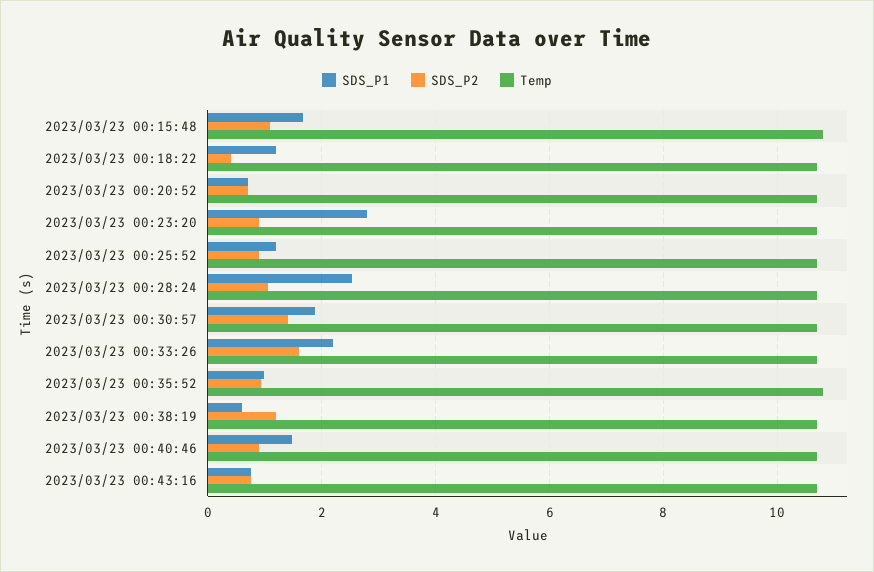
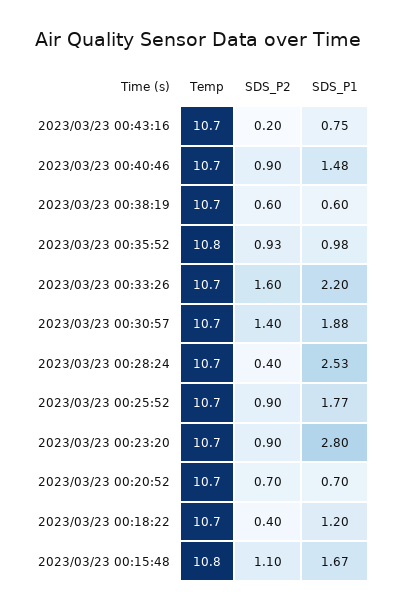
SDS_P1, 2023/03/23 00:25:52: 1.2 -> 1.77
SDS_P2, 2023/03/23 00:28:24: 1 -> 0.4
SDS_P2, 2023/03/23 00:38:19: 1.2 -> 0.6
SDS_P2, 2023/03/23 00:43:16: 0.8 -> 0.2

